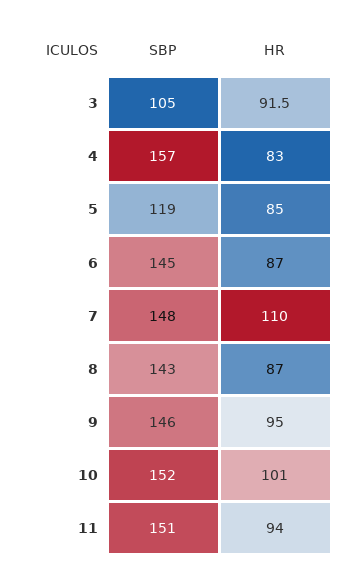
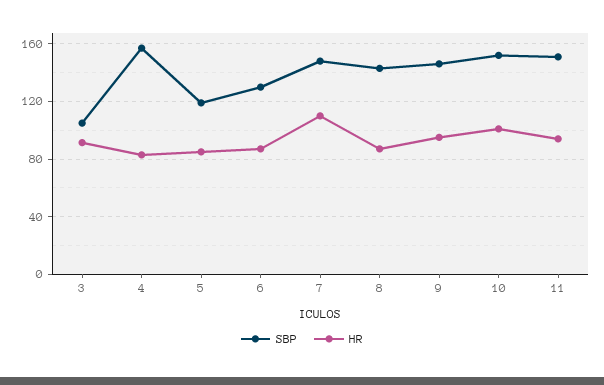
SBP, 6: 145 -> 130

